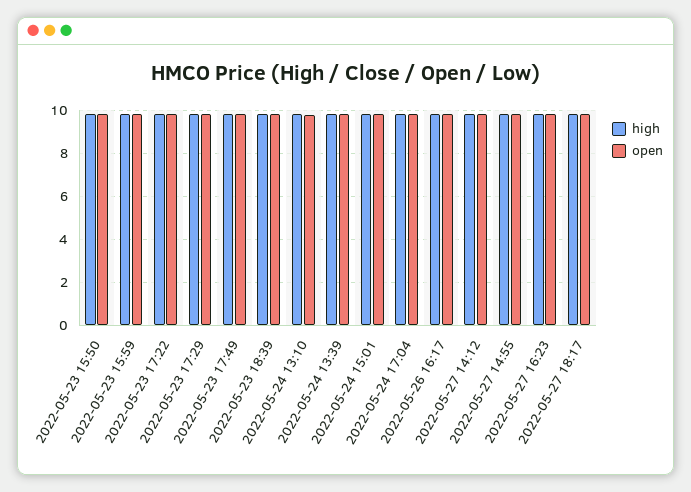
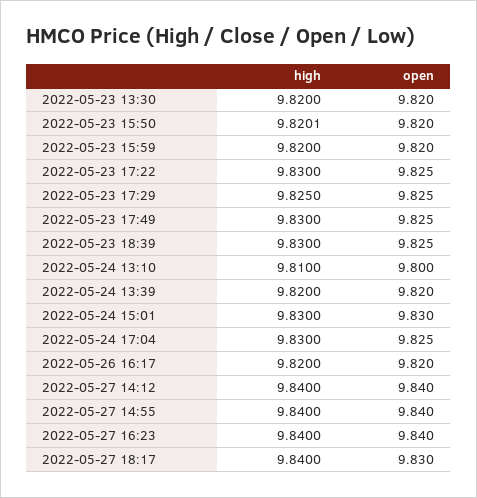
high, 2022-05-23 13:30: none -> 9.82
open, 2022-05-23 13:30: none -> 9.82

